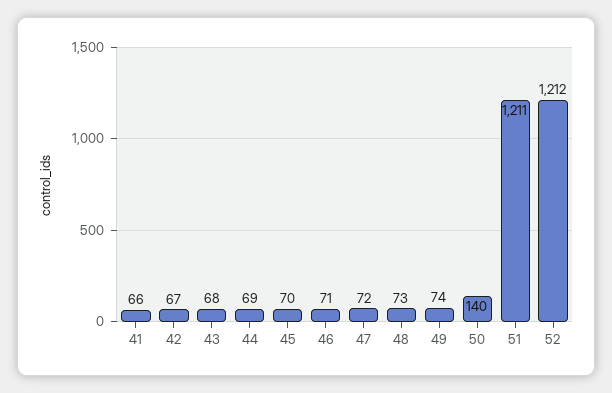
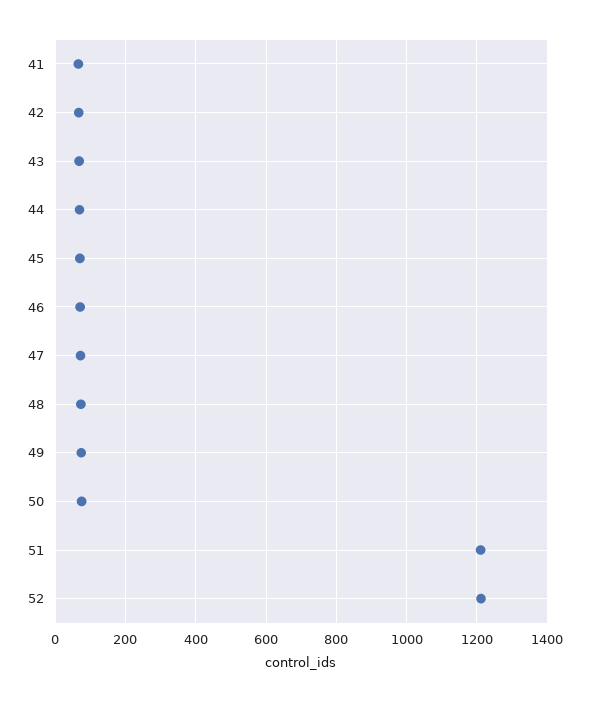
50: 140 -> 80

